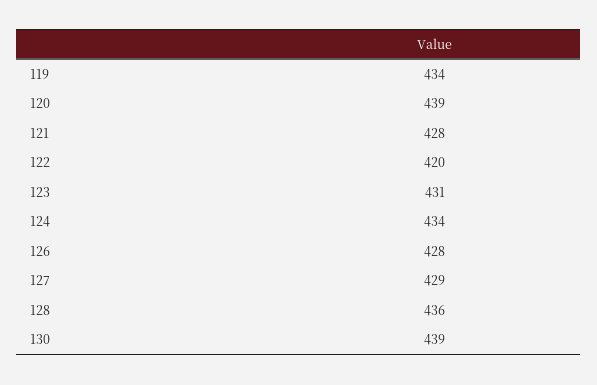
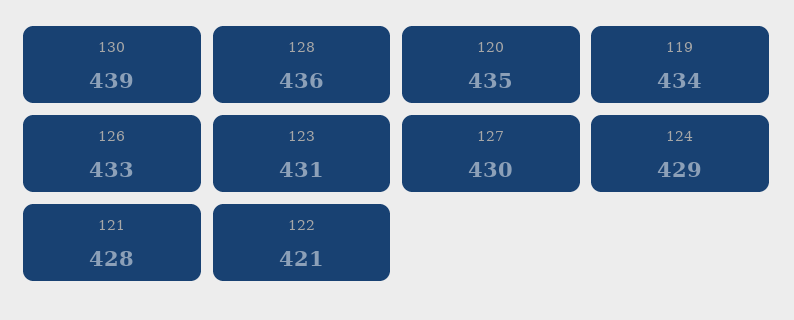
120: 439 -> 435
122: 420 -> 421
124: 434 -> 429
126: 428 -> 433
127: 429 -> 430

